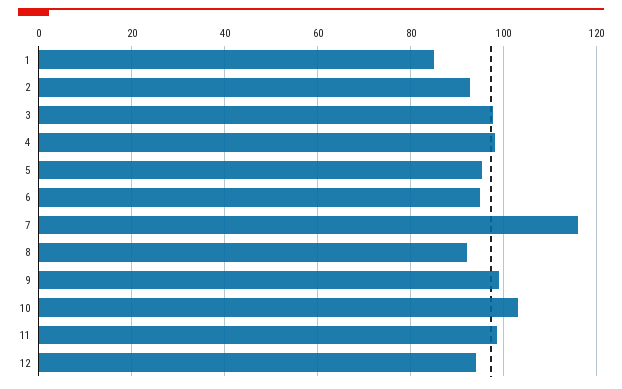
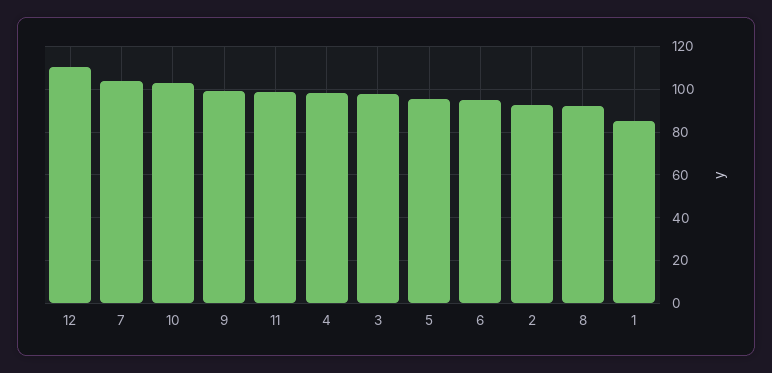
7: 116 -> 105
12: 94 -> 110

